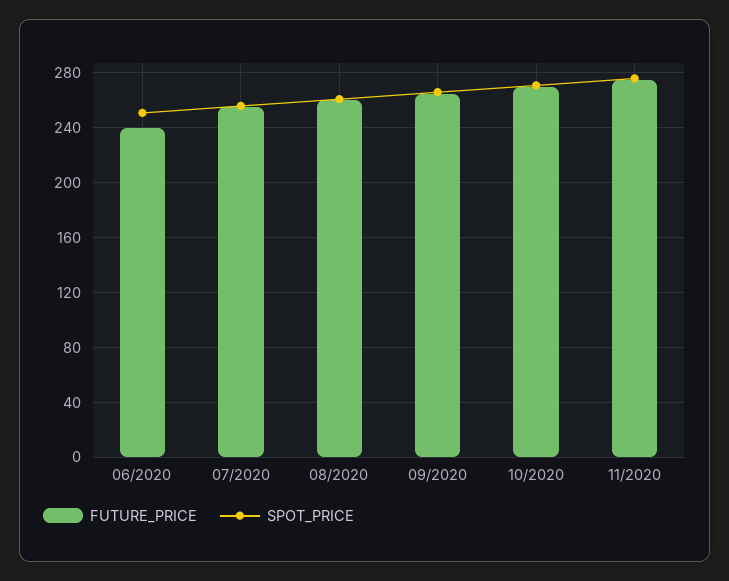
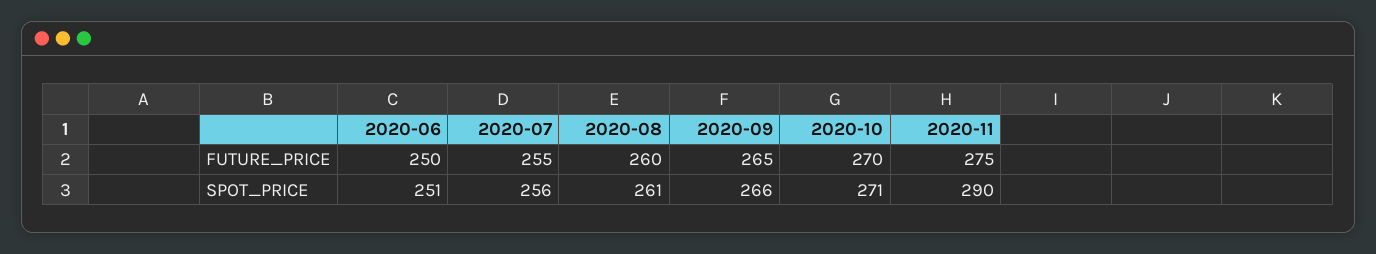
FUTURE_PRICE, 06/2020: 240 -> 250
SPOT_PRICE, 11/2020: 275 -> 290

